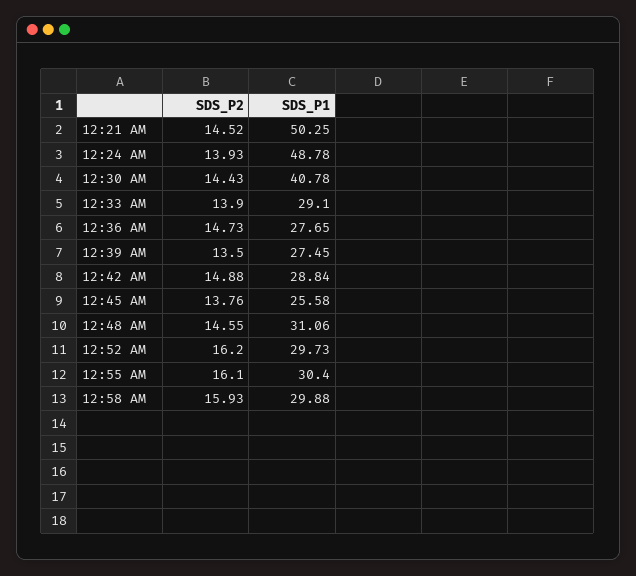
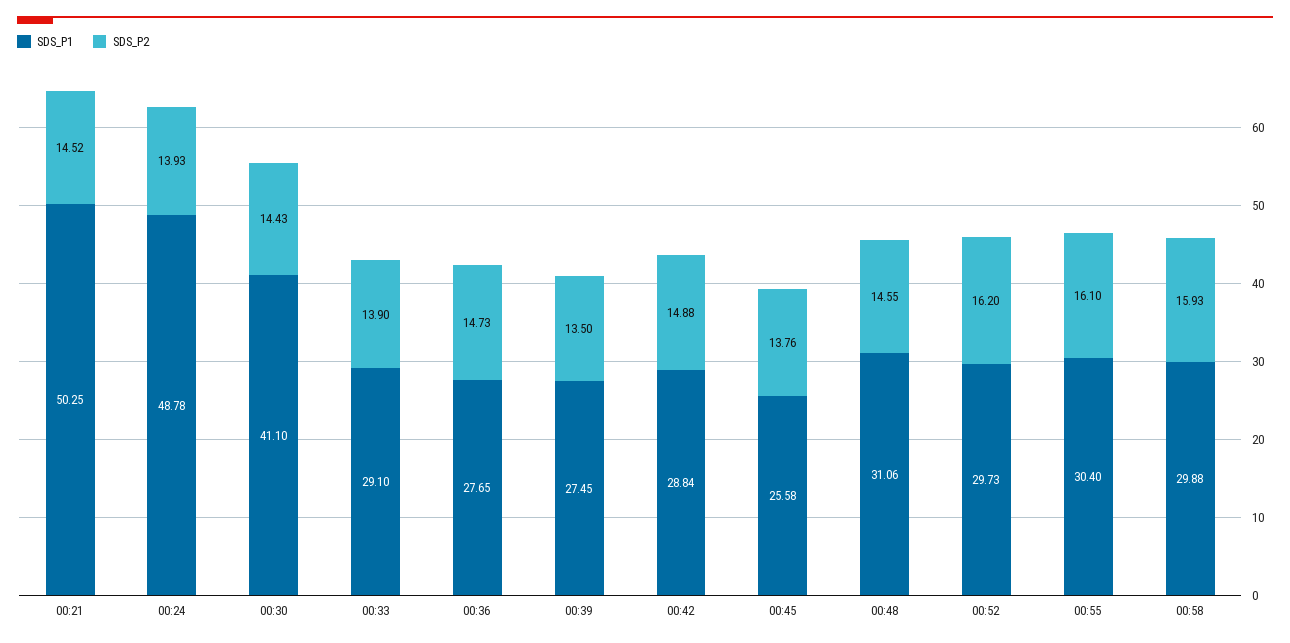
SDS_P1, 12:30 AM: 40.78 -> 41.1

